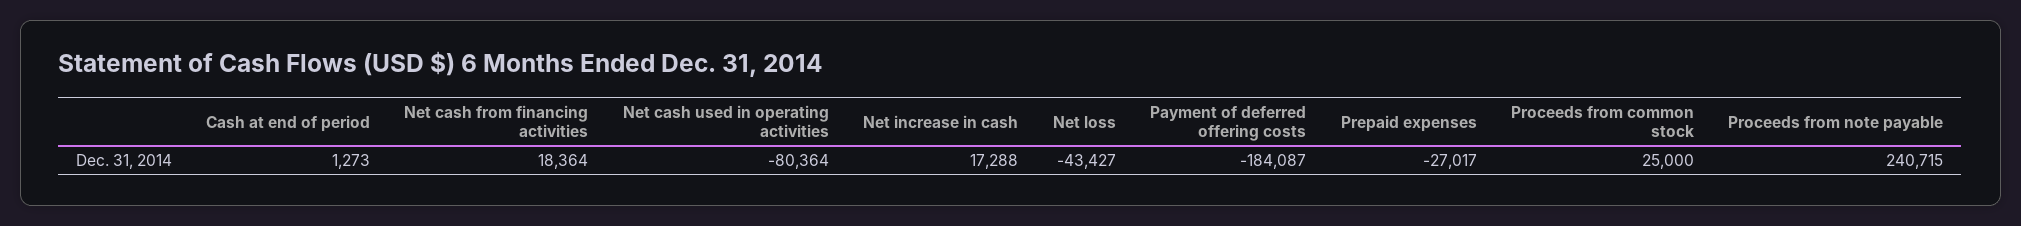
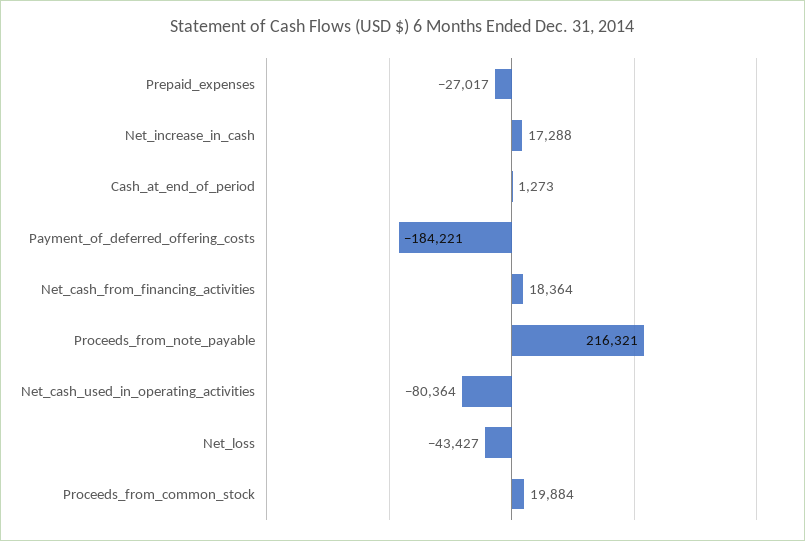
Payment of deferred offering costs: -184087 -> -184221
Proceeds from common stock: 25000 -> 19884
Proceeds from note payable: 240715 -> 216321

